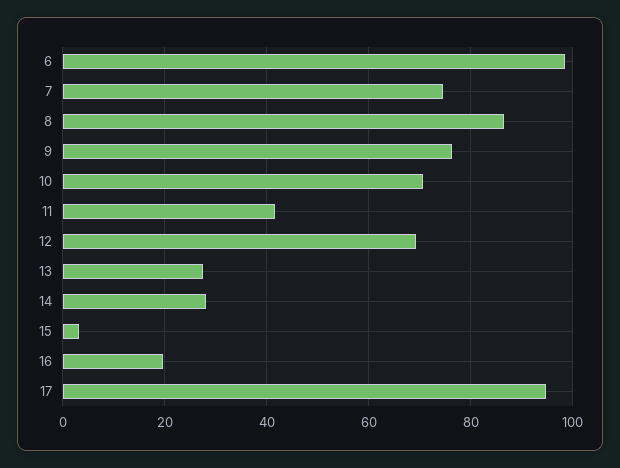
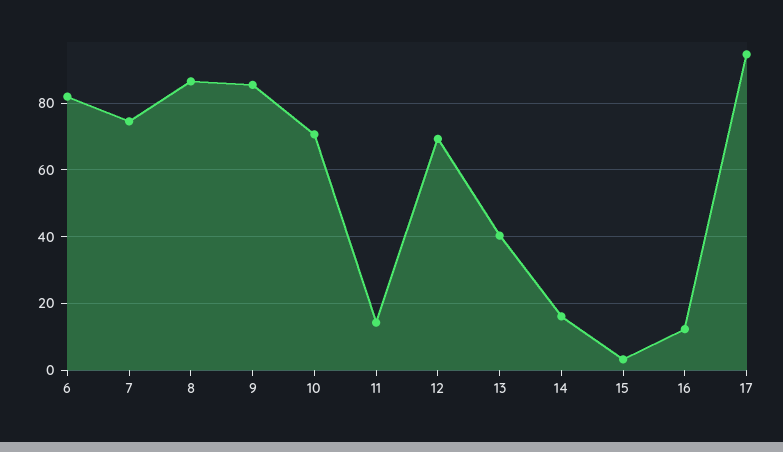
6: 98 -> 82
9: 76 -> 86
11: 42 -> 14
13: 28 -> 40
14: 28 -> 16
16: 20 -> 12

